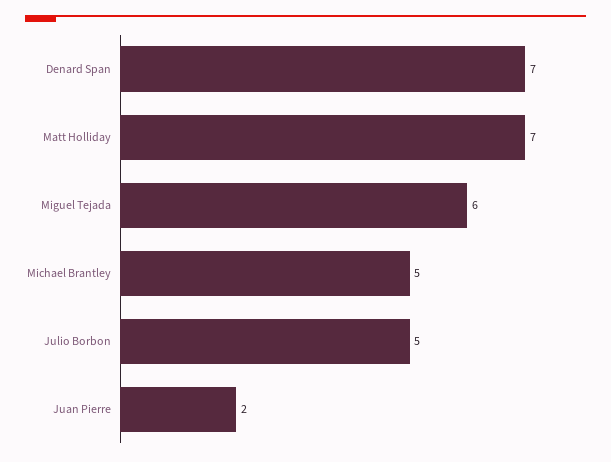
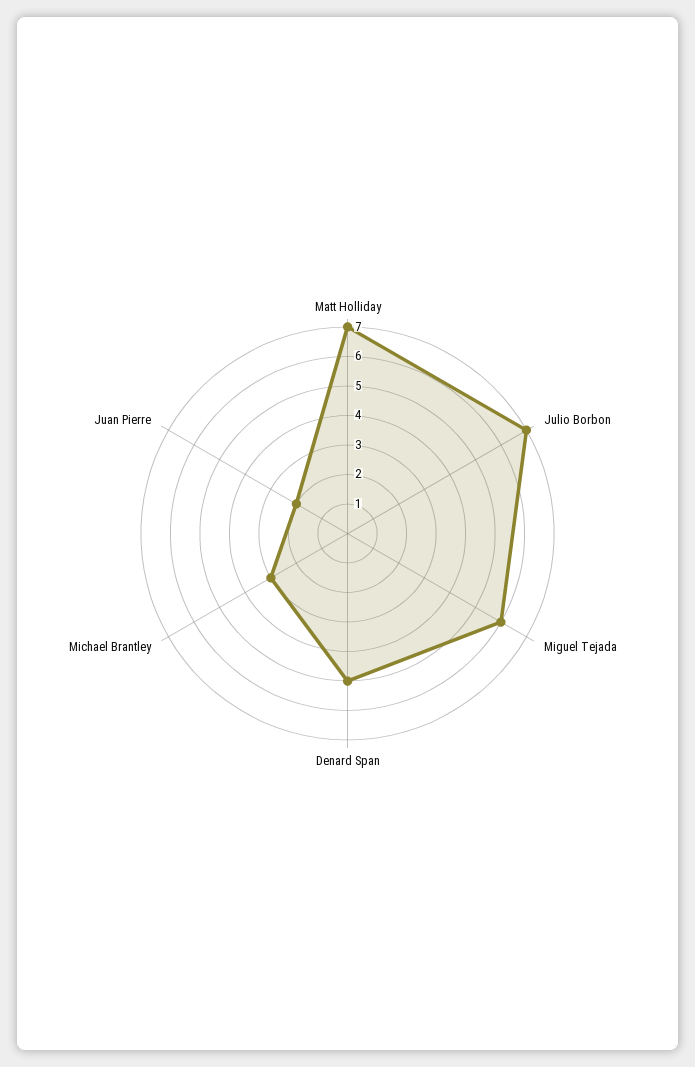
Denard Span: 7 -> 5
Michael Brantley: 5 -> 3
Julio Borbon: 5 -> 7

